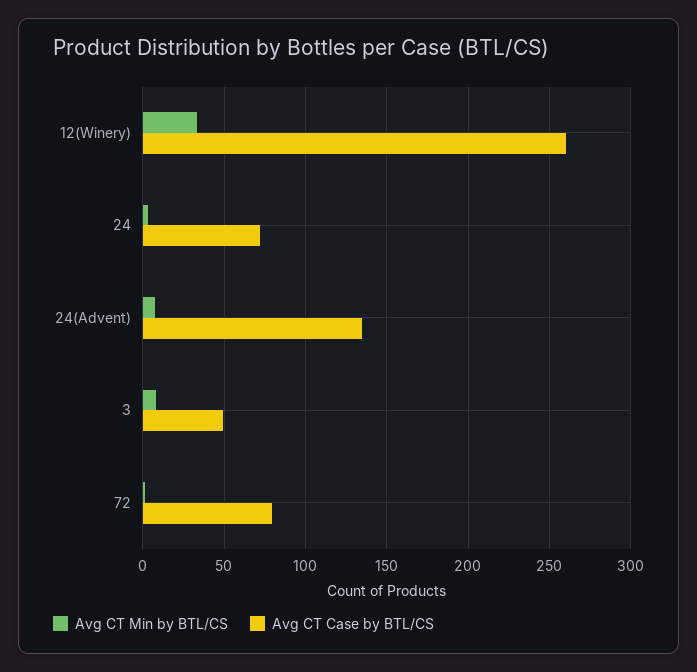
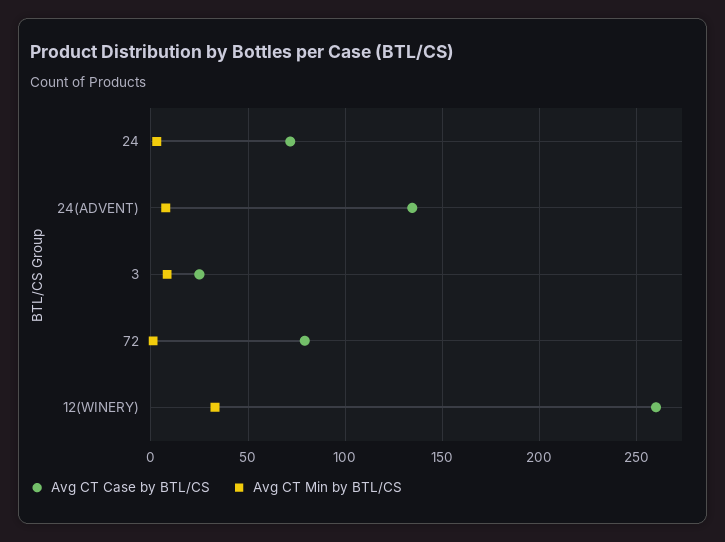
Avg CT Case by BTL/CS, 3: 50 -> 25

